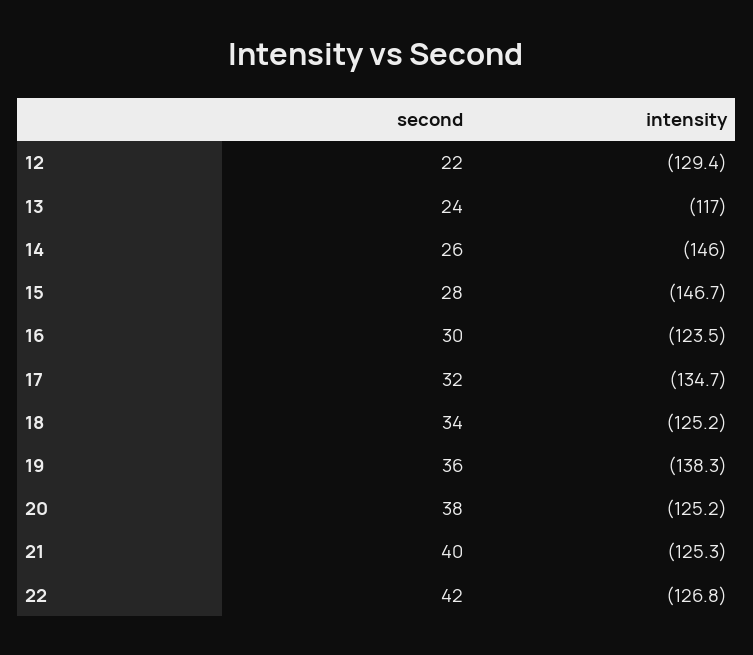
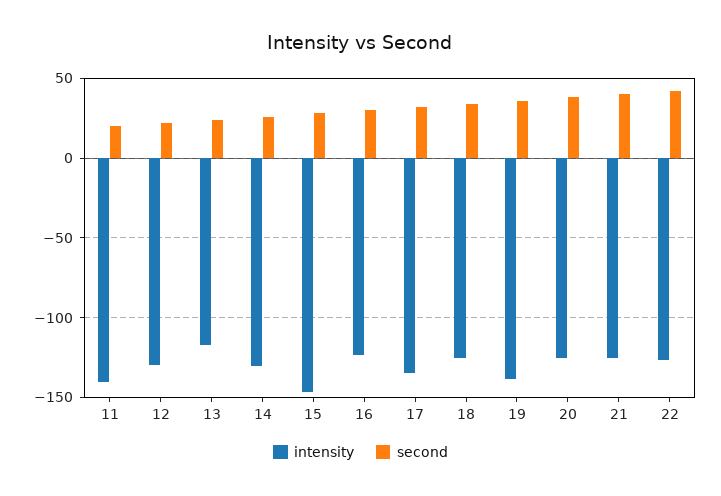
intensity, 14: -146 -> -130
intensity, 11: none -> -140
second, 11: none -> 20

